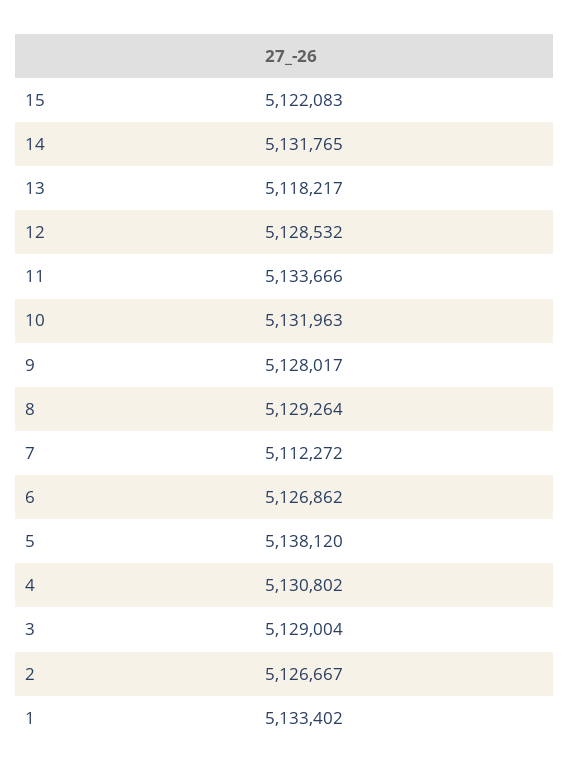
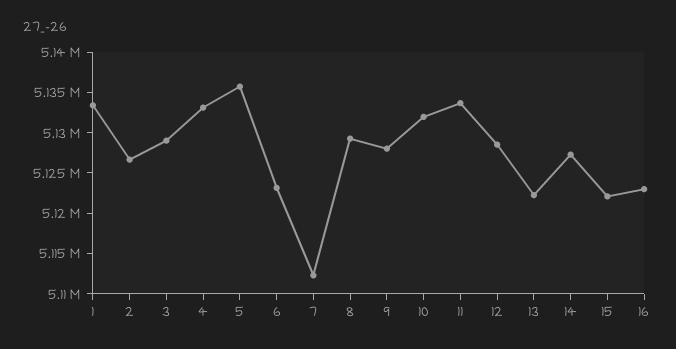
14: 5131765 -> 5127000
13: 5118217 -> 5122000
6: 5126862 -> 5123000
5: 5138120 -> 5136000
4: 5130802 -> 5133000
16: none -> 5123000

